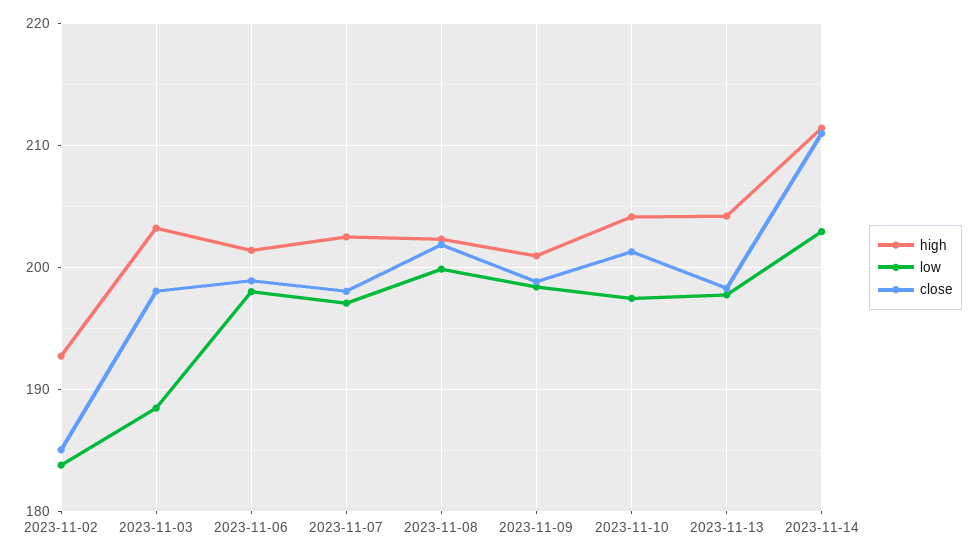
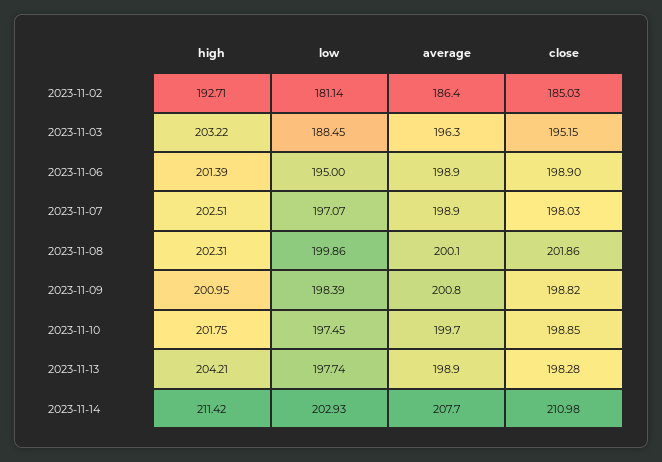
low, 2023-11-02: 184 -> 181.14
close, 2023-11-03: 198 -> 195.15
low, 2023-11-06: 198 -> 195
high, 2023-11-10: 204 -> 201.75
close, 2023-11-10: 201 -> 198.85
average, 2023-11-02: none -> 186.4
average, 2023-11-03: none -> 196.3
average, 2023-11-06: none -> 198.9
average, 2023-11-07: none -> 198.9
average, 2023-11-08: none -> 200.1
average, 2023-11-09: none -> 200.8
average, 2023-11-10: none -> 199.7
average, 2023-11-13: none -> 198.9
average, 2023-11-14: none -> 207.7

